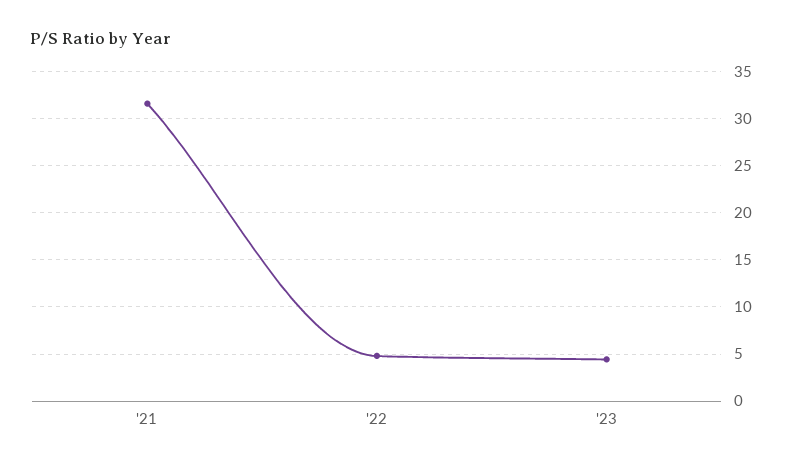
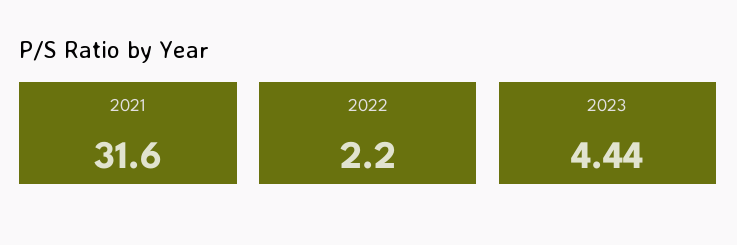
'22: 5 -> 2.2

